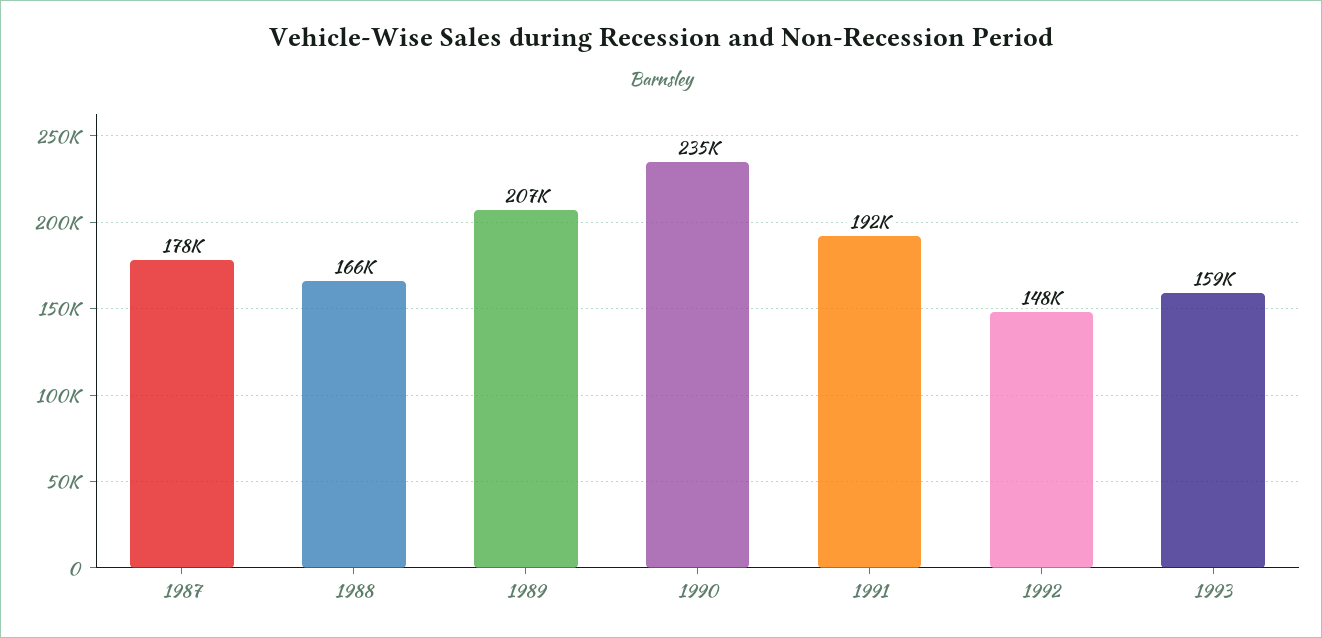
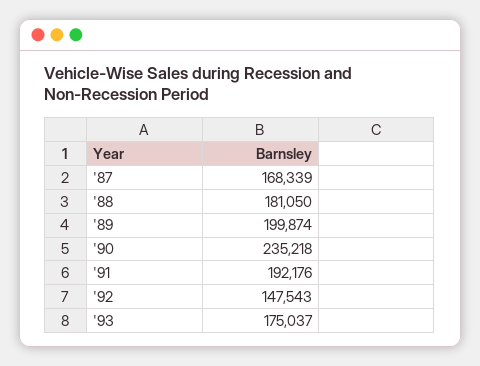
1987: 178000 -> 168339
1988: 166000 -> 181050
1989: 207000 -> 199874
1993: 159000 -> 175037

